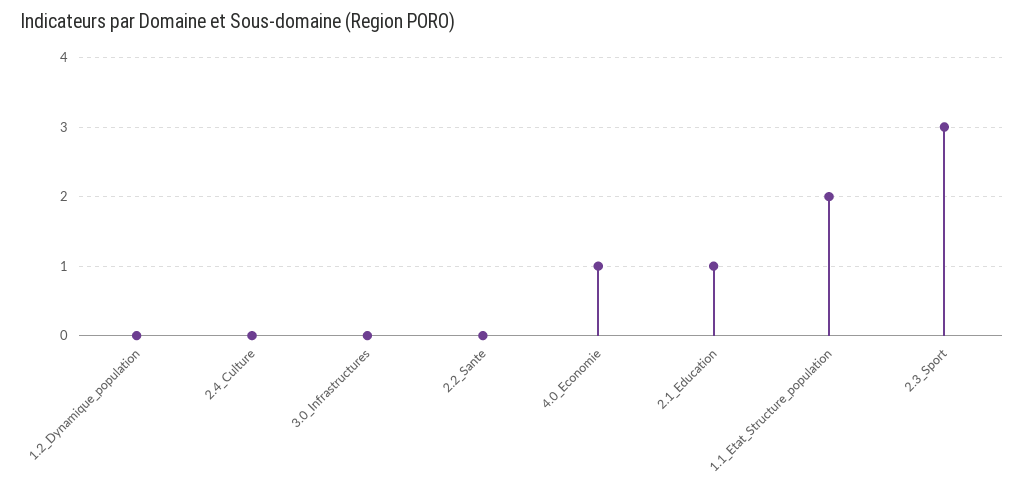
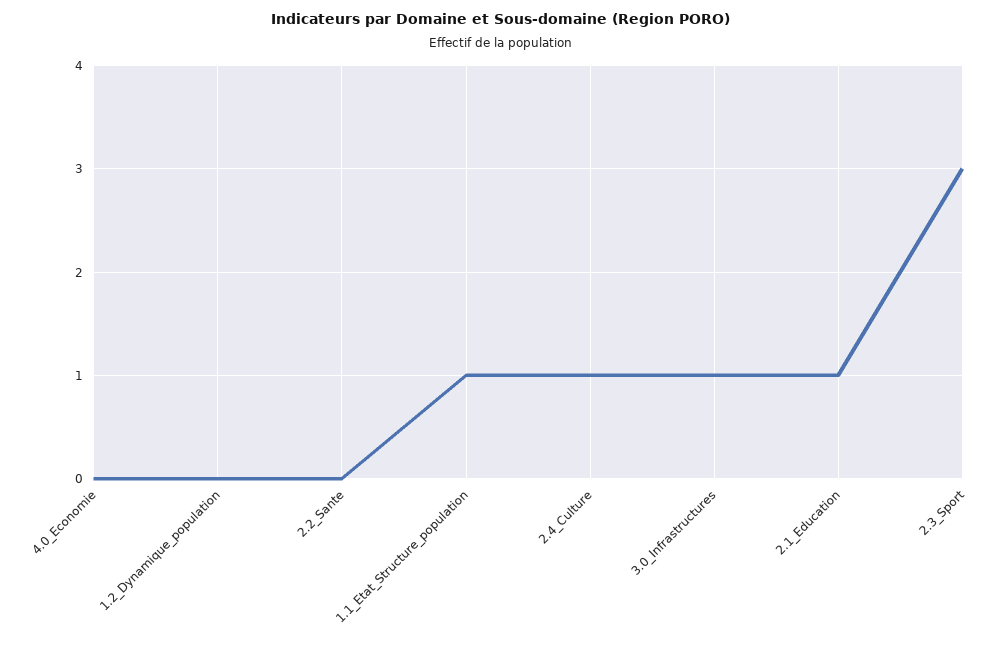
2.4_Culture: 0 -> 1
3.0_Infrastructures: 0 -> 1
4.0_Economie: 1 -> 0
1.1_Etat_Structure_population: 2 -> 1

